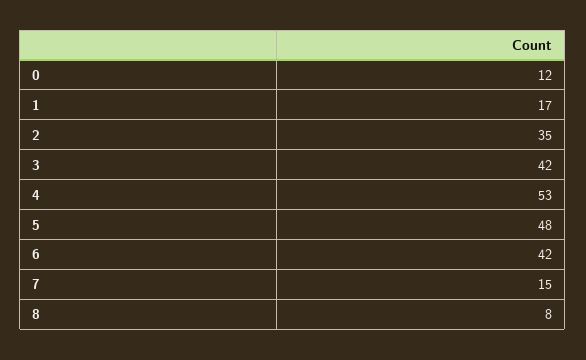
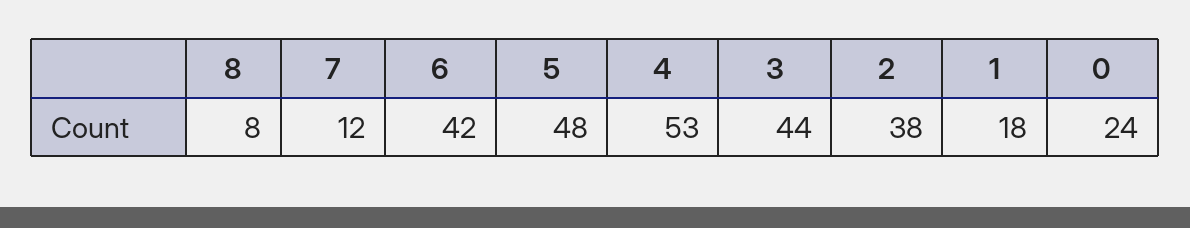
0: 12 -> 24
1: 17 -> 18
2: 35 -> 38
3: 42 -> 44
7: 15 -> 12

